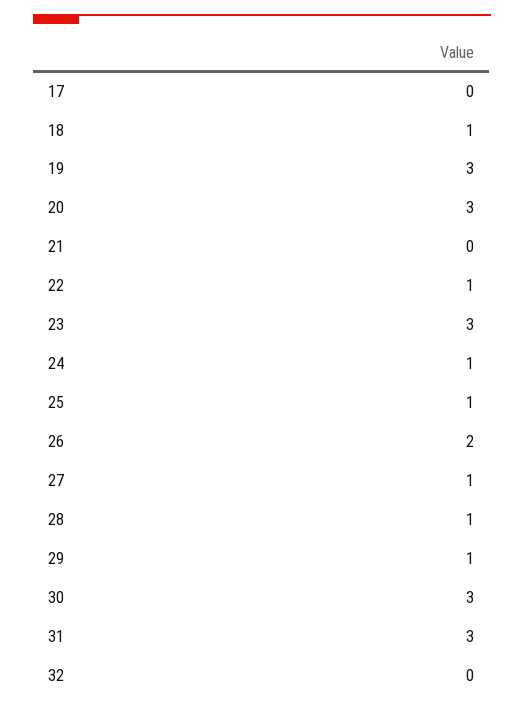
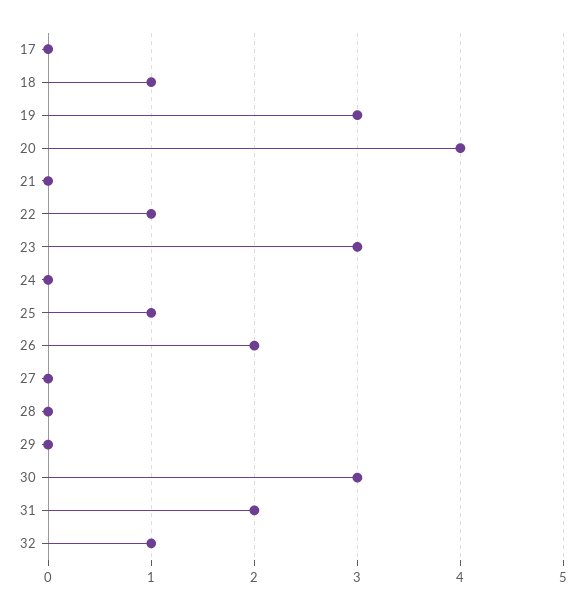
20: 3 -> 4
24: 1 -> 0
27: 1 -> 0
28: 1 -> 0
29: 1 -> 0
31: 3 -> 2
32: 0 -> 1

